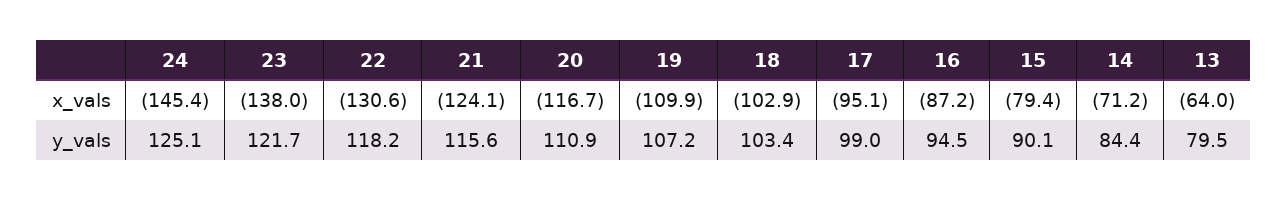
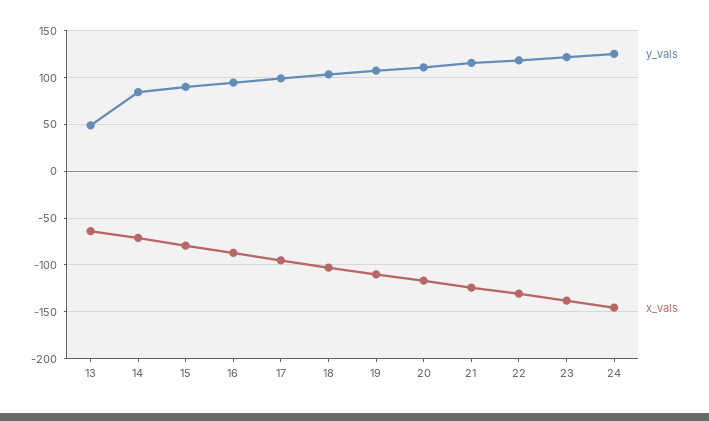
y_vals, 13: 79.5 -> 50

